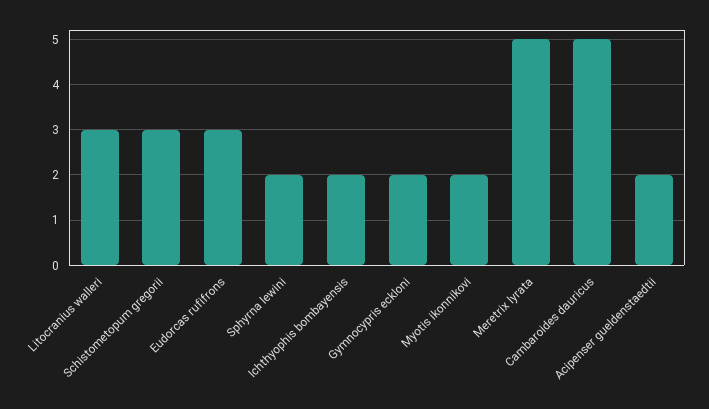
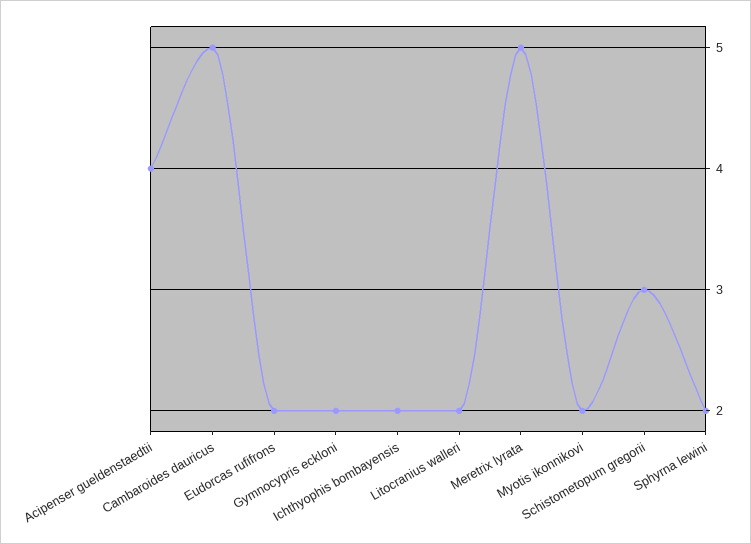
Litocranius walleri: 3 -> 2
Eudorcas rufifrons: 3 -> 2
Acipenser gueldenstaedtii: 2 -> 4

